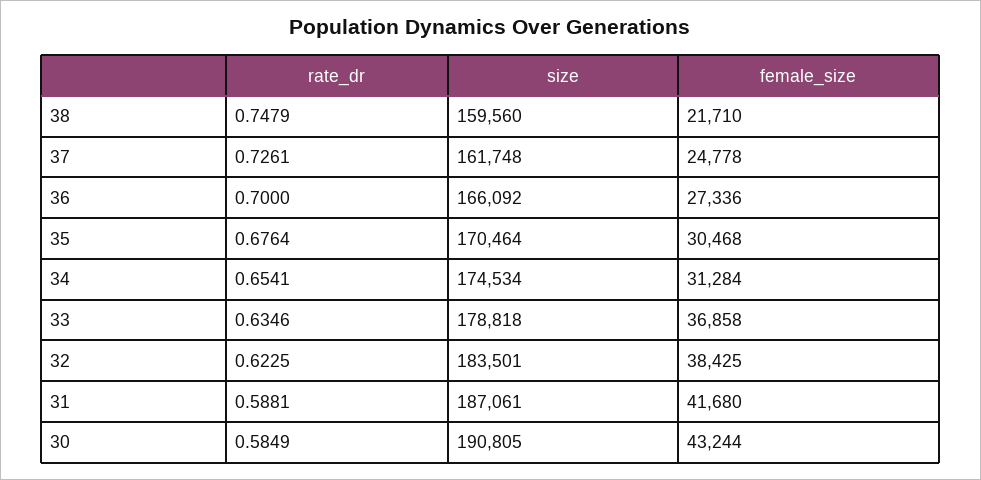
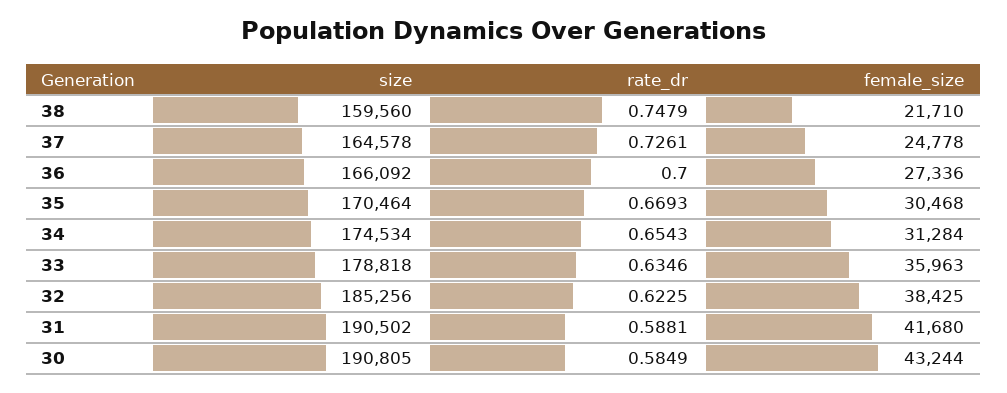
size, 37: 161748 -> 164578
rate_dr, 35: 0.6764 -> 0.6693
rate_dr, 34: 0.6541 -> 0.6543
female_size, 33: 36858 -> 35963
size, 32: 183501 -> 185256
size, 31: 187061 -> 190502

